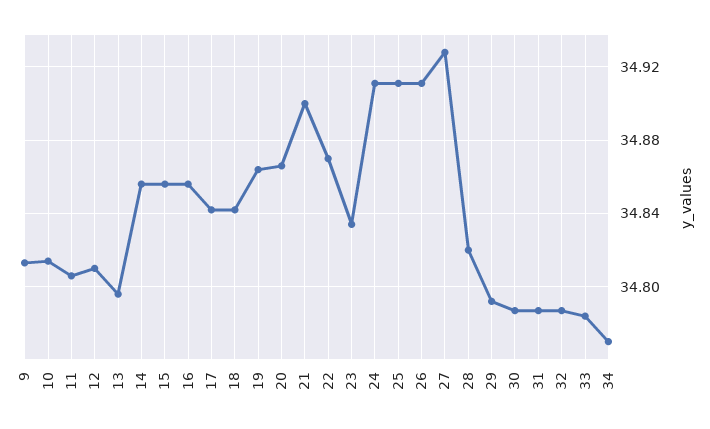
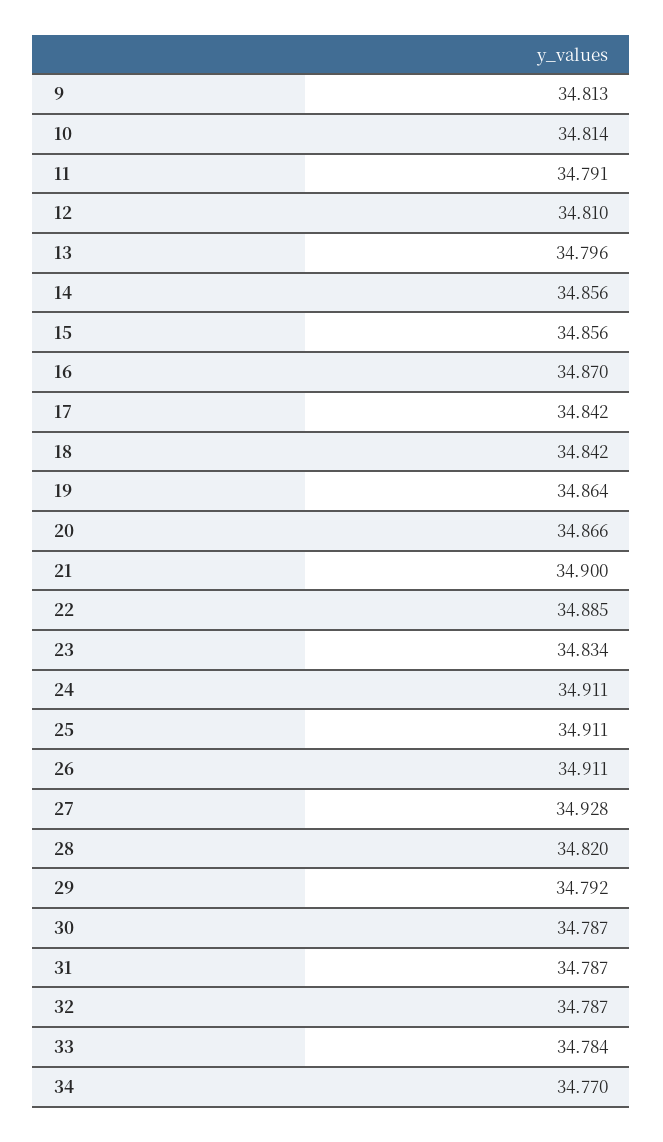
11: 34.805 -> 34.791
16: 34.855 -> 34.87
22: 34.87 -> 34.885

